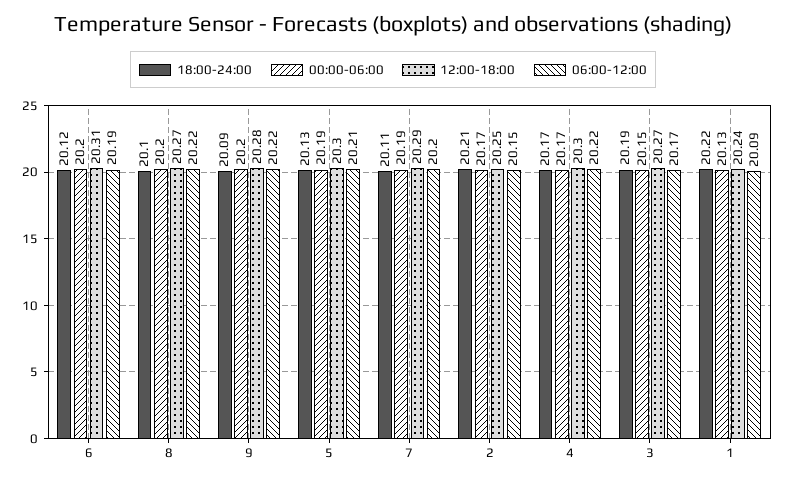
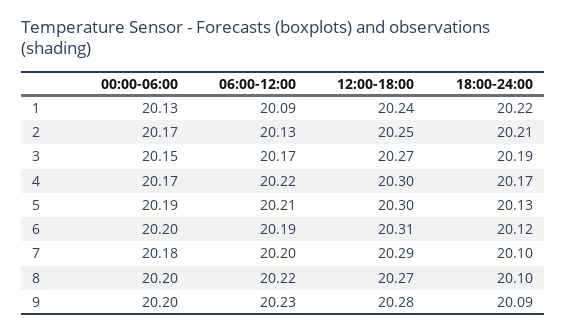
06:00-12:00, 9: 20.22 -> 20.23
18:00-24:00, 7: 20.11 -> 20.1
00:00-06:00, 7: 20.19 -> 20.18
06:00-12:00, 2: 20.15 -> 20.13

